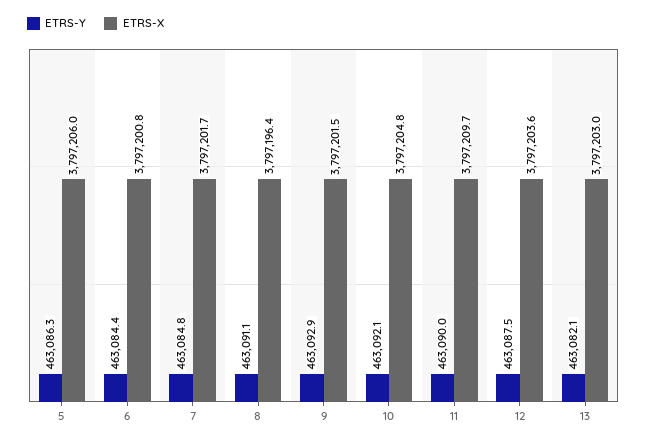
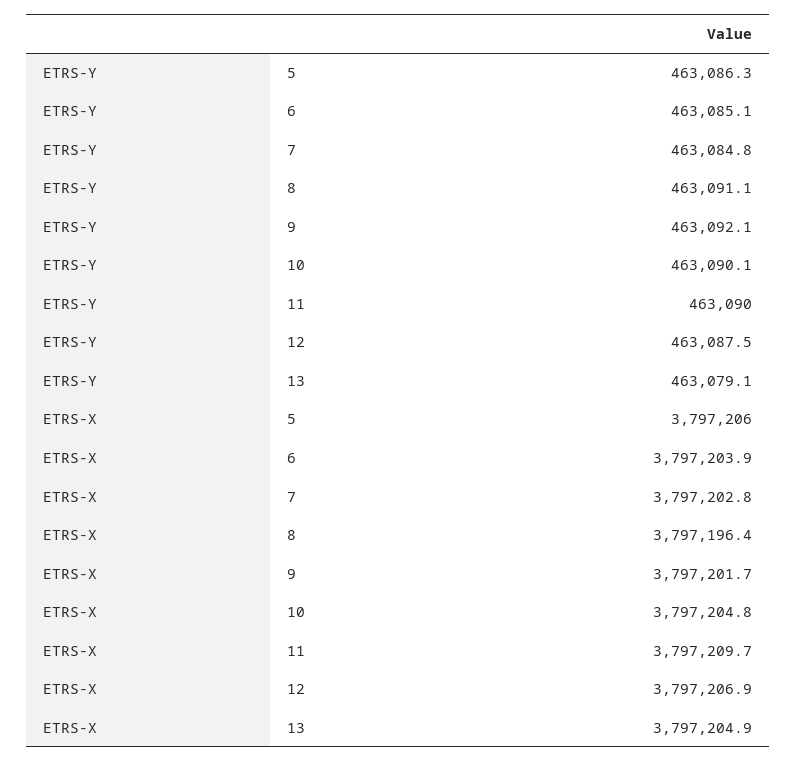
ETRS-Y, 6: 463084.4 -> 463085.1
ETRS-X, 6: 3797200.8 -> 3797203.9
ETRS-X, 7: 3797201.7 -> 3797202.8
ETRS-Y, 9: 463092.9 -> 463092.1
ETRS-X, 9: 3797201.5 -> 3797201.7
ETRS-Y, 10: 463092.1 -> 463090.1
ETRS-X, 12: 3797203.6 -> 3797206.9
ETRS-Y, 13: 463082.1 -> 463079.1
ETRS-X, 13: 3797203 -> 3797204.9

